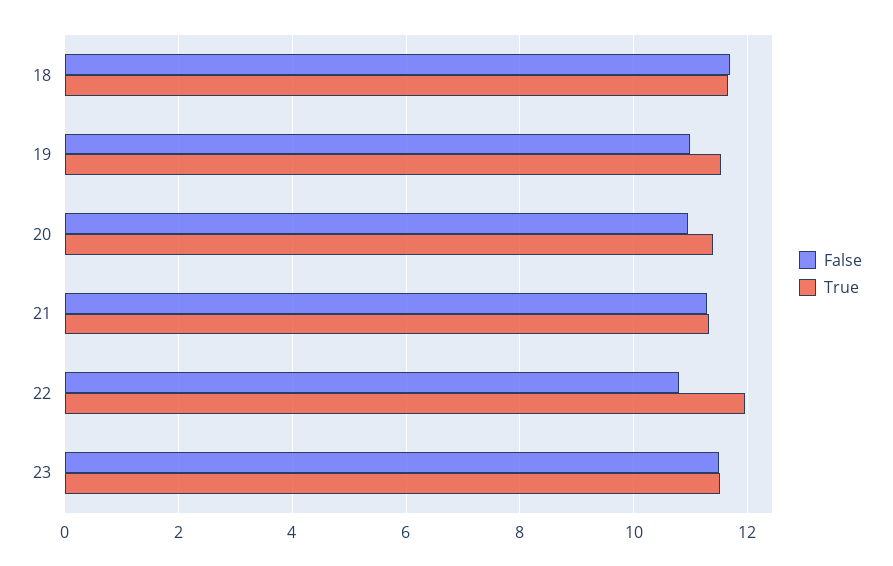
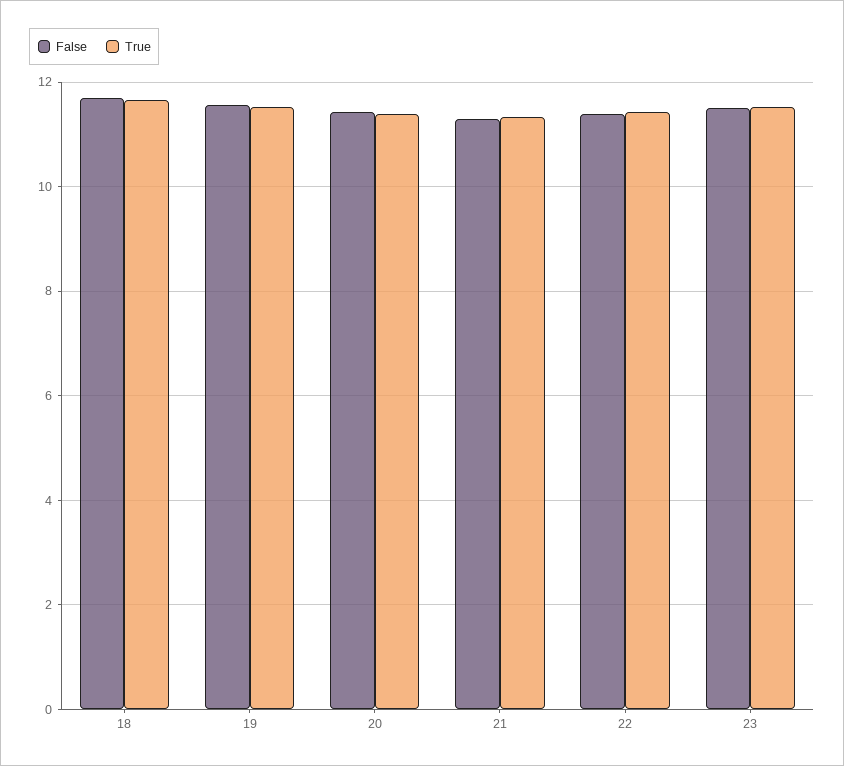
False, 19: 11 -> 11.6
False, 20: 11 -> 11.4
False, 22: 10.8 -> 11.4
True, 22: 12 -> 11.4

